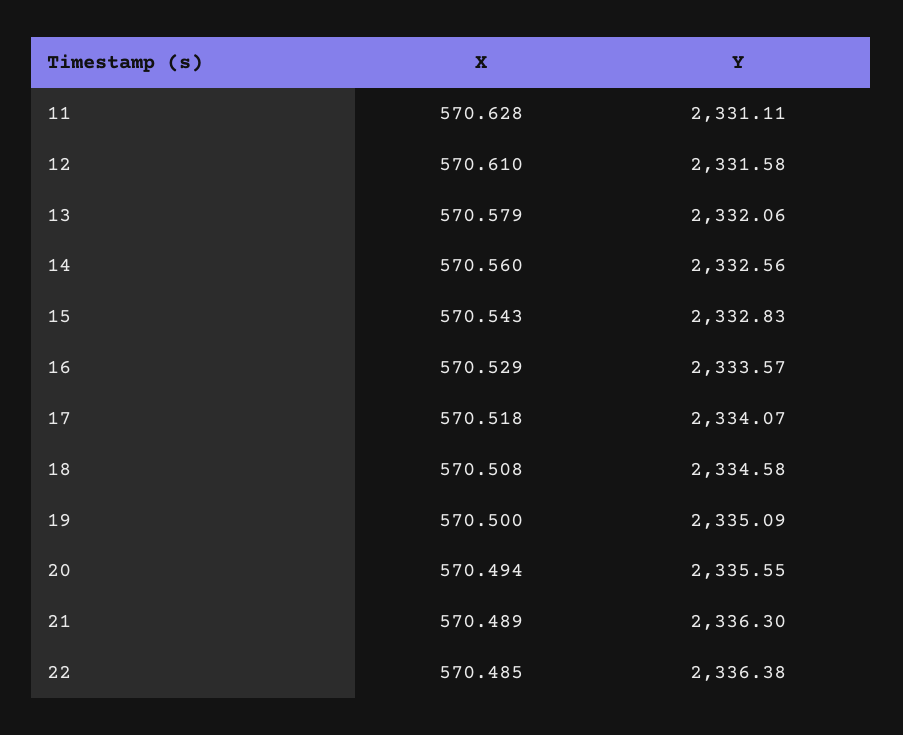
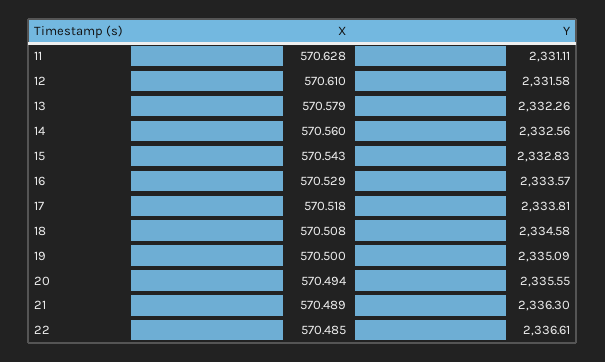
Y, 13: 2332.06 -> 2332.26
Y, 17: 2334.07 -> 2333.81
Y, 22: 2336.38 -> 2336.61

